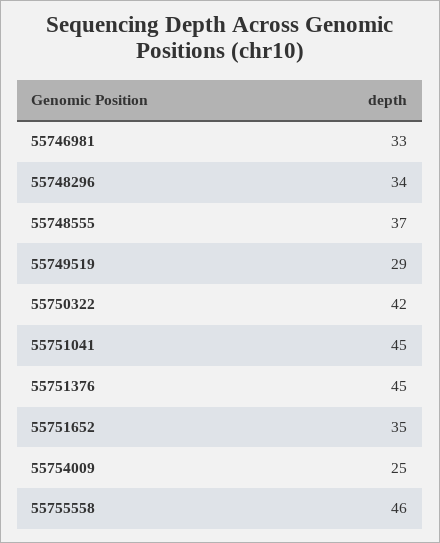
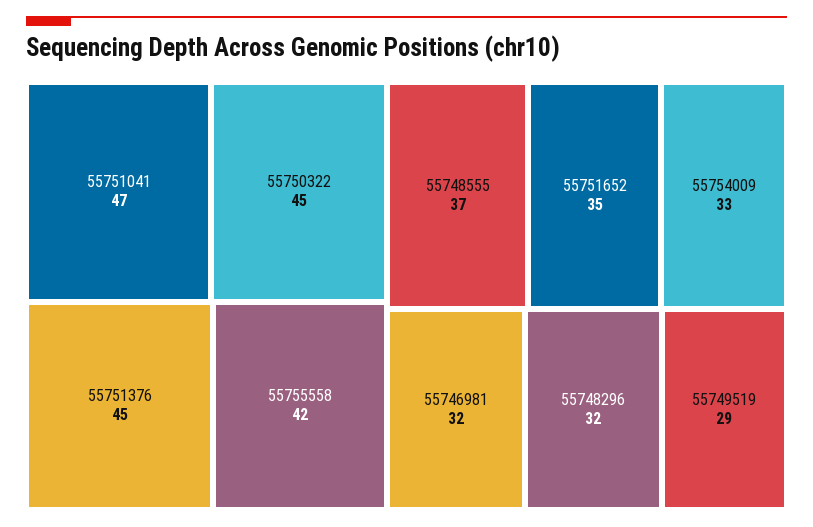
55746981: 33 -> 32
55748296: 34 -> 32
55750322: 42 -> 45
55751041: 45 -> 47
55754009: 25 -> 33
55755558: 46 -> 42

